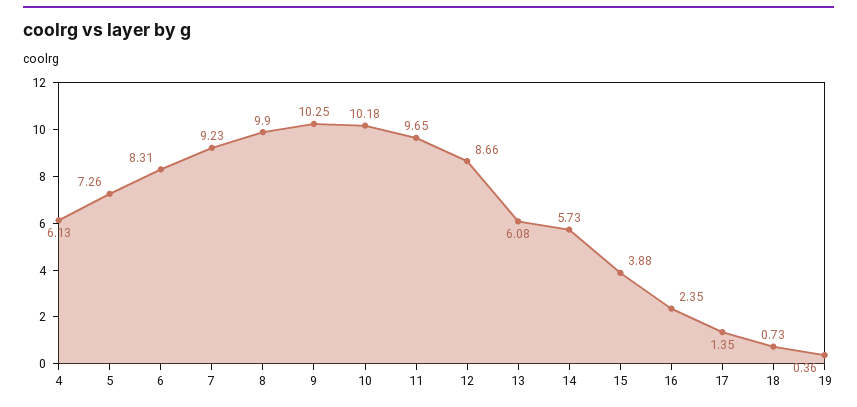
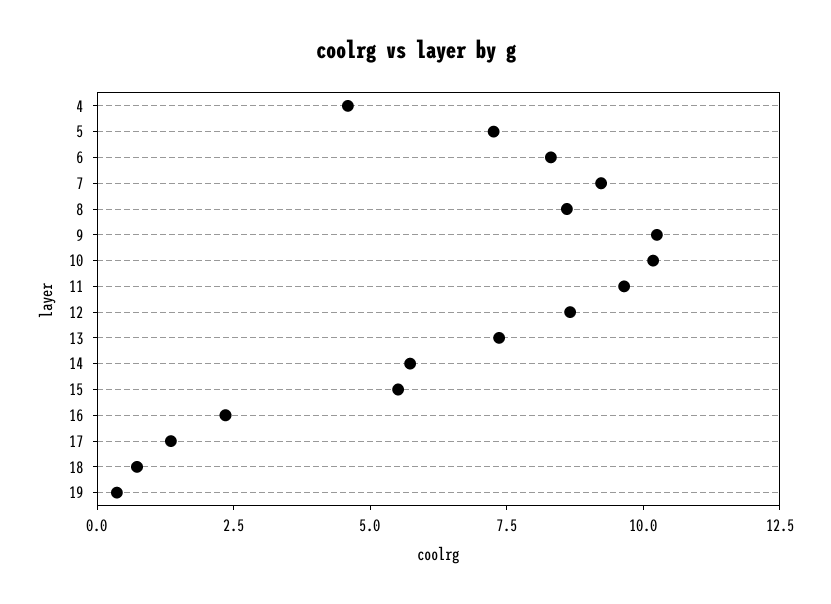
4: 6.13 -> 4.5
8: 9.9 -> 8.5
13: 6.08 -> 7.5
15: 3.88 -> 5.5

